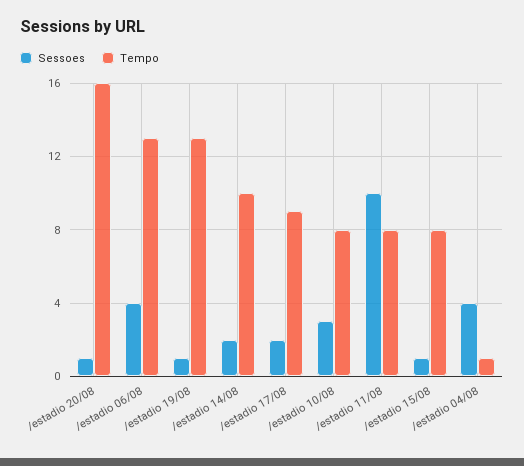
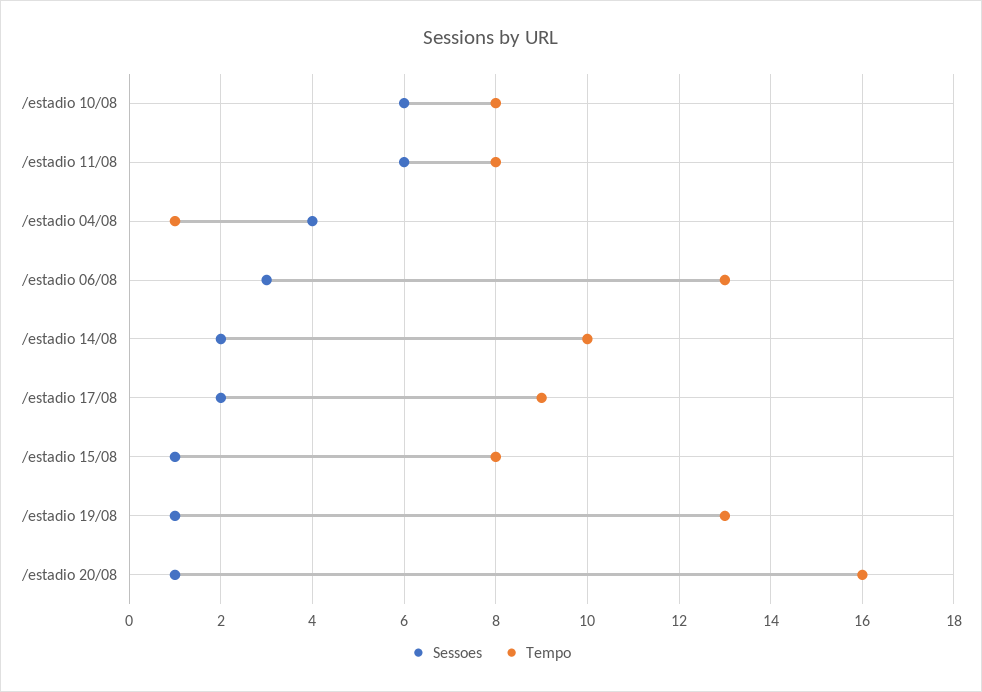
Sessoes, /estadio 06/08: 4 -> 3
Sessoes, /estadio 10/08: 3 -> 6
Sessoes, /estadio 11/08: 10 -> 6

